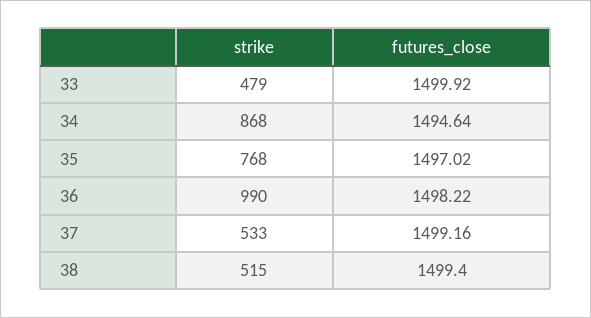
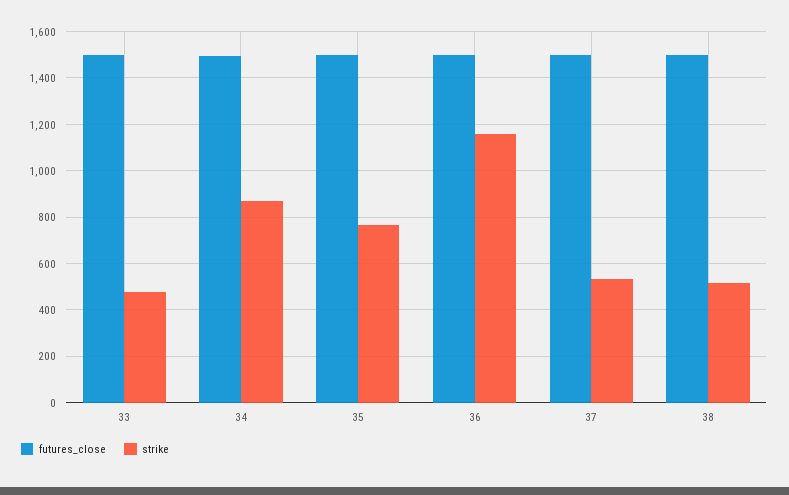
strike, 36: 990 -> 1150

